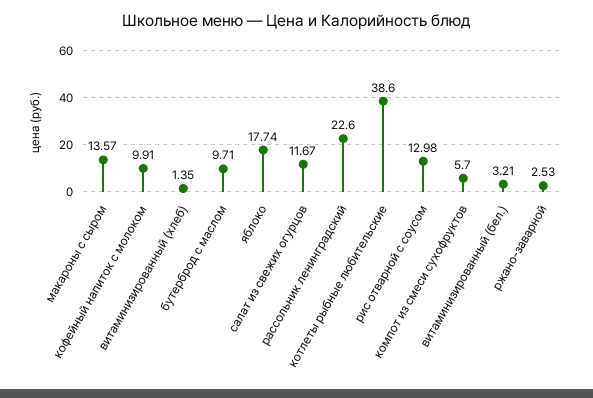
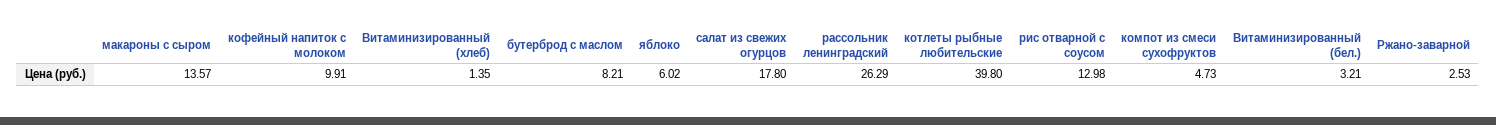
бутерброд с маслом: 9.71 -> 8.21
яблоко: 17.74 -> 6.02
салат из свежих огурцов: 11.67 -> 17.8
рассольник ленинградский: 22.6 -> 26.29
котлеты рыбные любительские: 38.6 -> 39.8
компот из смеси сухофруктов: 5.7 -> 4.73

